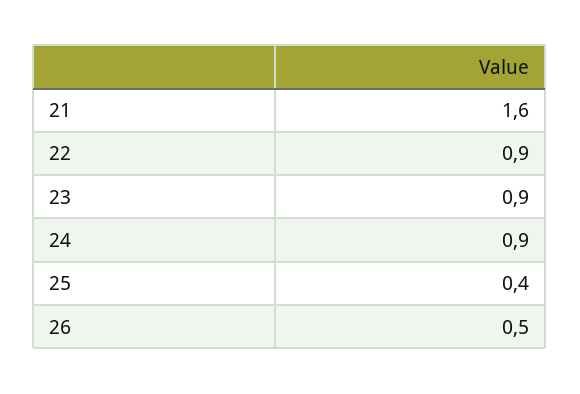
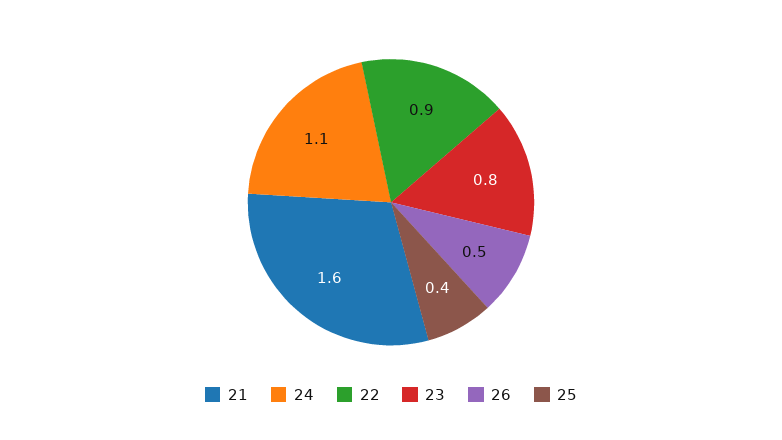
23: 0.9 -> 0.8
24: 0.9 -> 1.1

